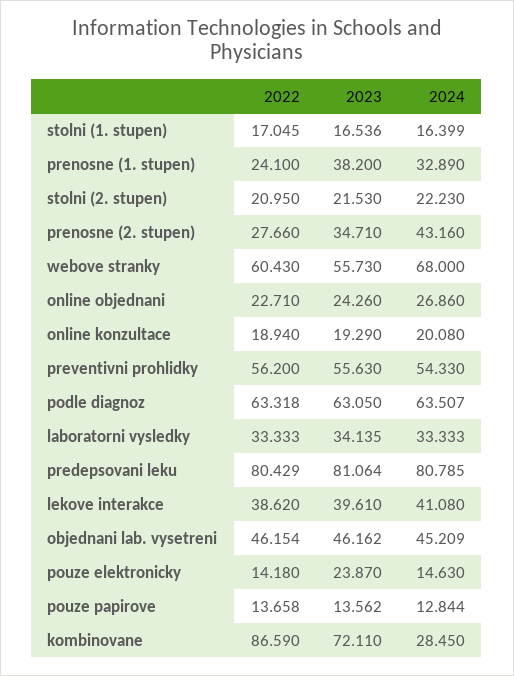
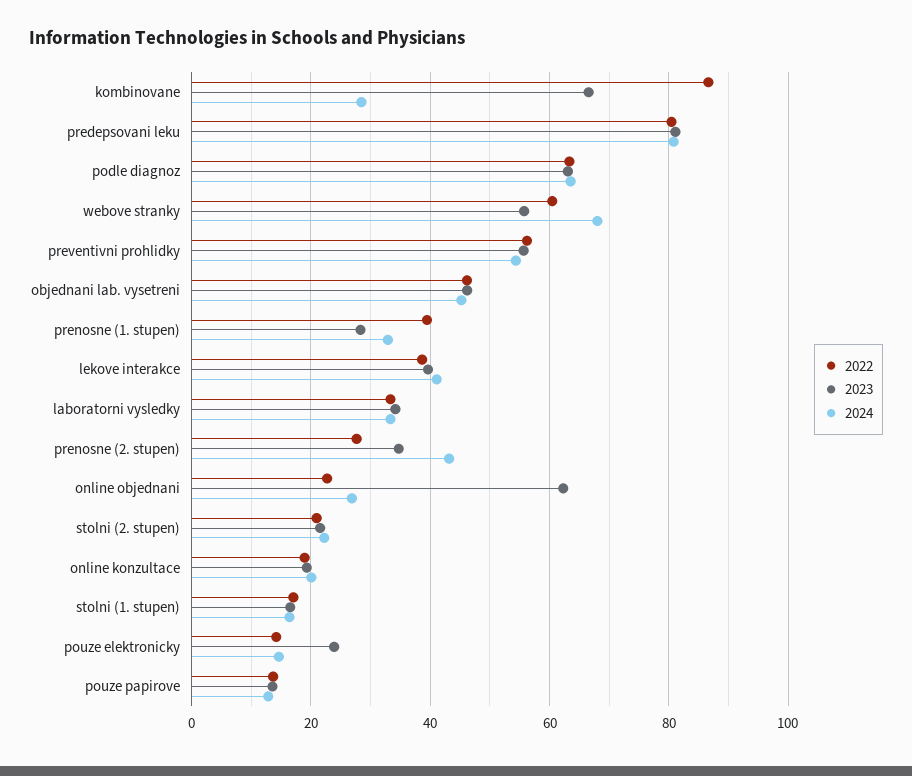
2022, prenosne (1. stupen): 24.1 -> 40
2023, prenosne (1. stupen): 38.2 -> 28
2023, online objednani: 24.26 -> 62
2023, kombinovane: 72.11 -> 66

